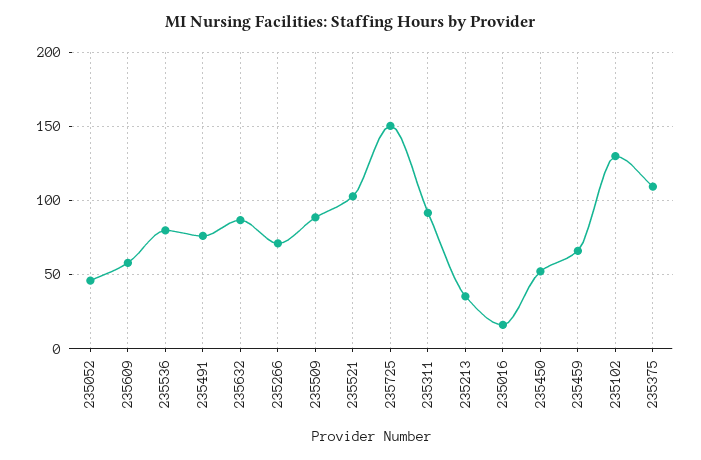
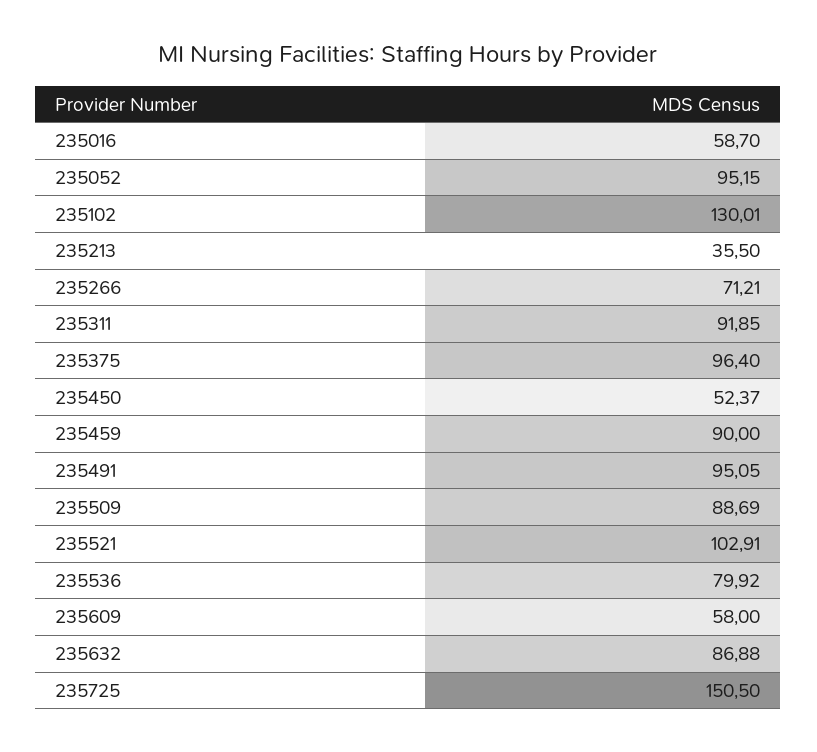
235052: 45 -> 95.15
235491: 75 -> 95.05
235016: 15 -> 58.7
235459: 65 -> 90
235375: 110 -> 96.4

